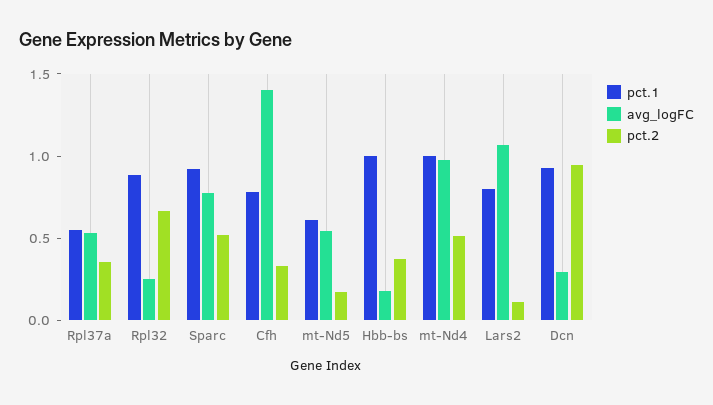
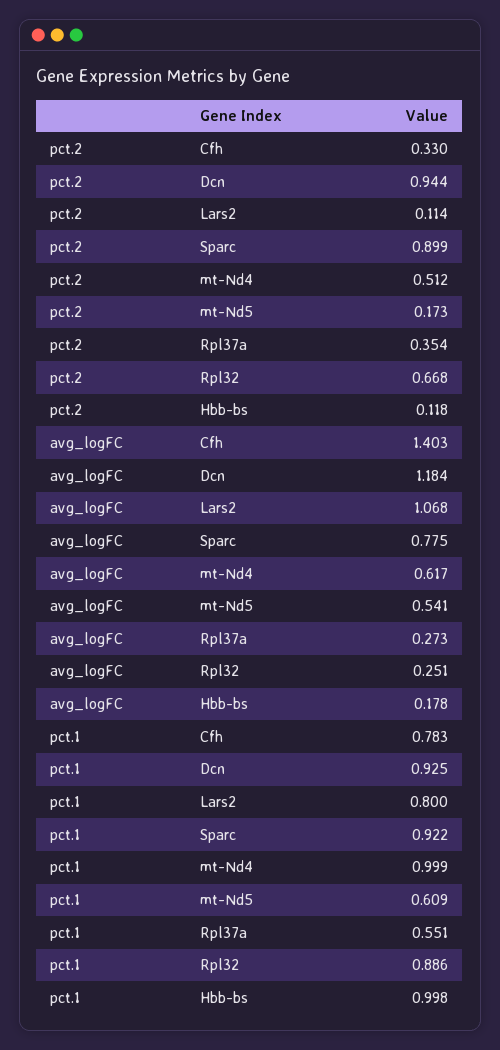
avg_logFC, Rpl37a: 0.5 -> 0.273
pct.2, Sparc: 0.5 -> 0.899
pct.2, Hbb-bs: 0.4 -> 0.118
avg_logFC, mt-Nd4: 1 -> 0.617
avg_logFC, Dcn: 0.3 -> 1.184

